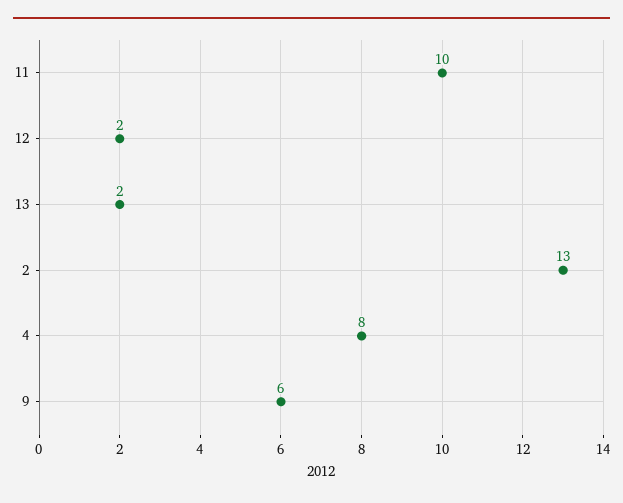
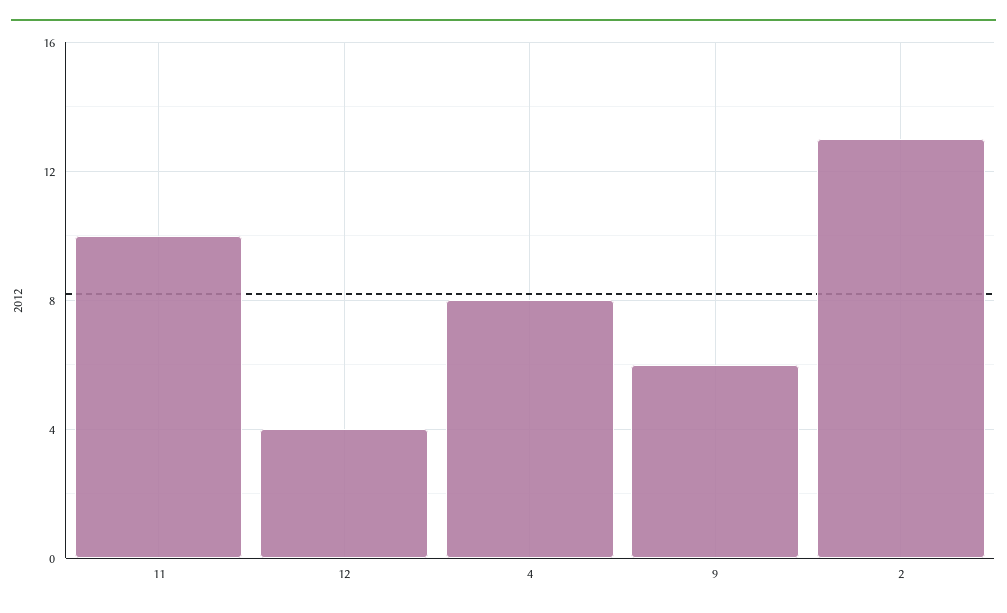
12: 2 -> 4
13: 2 -> none

